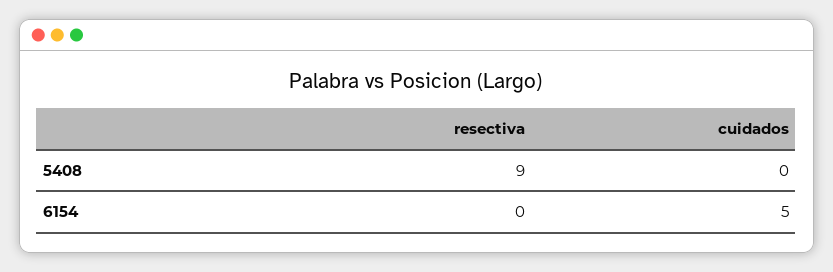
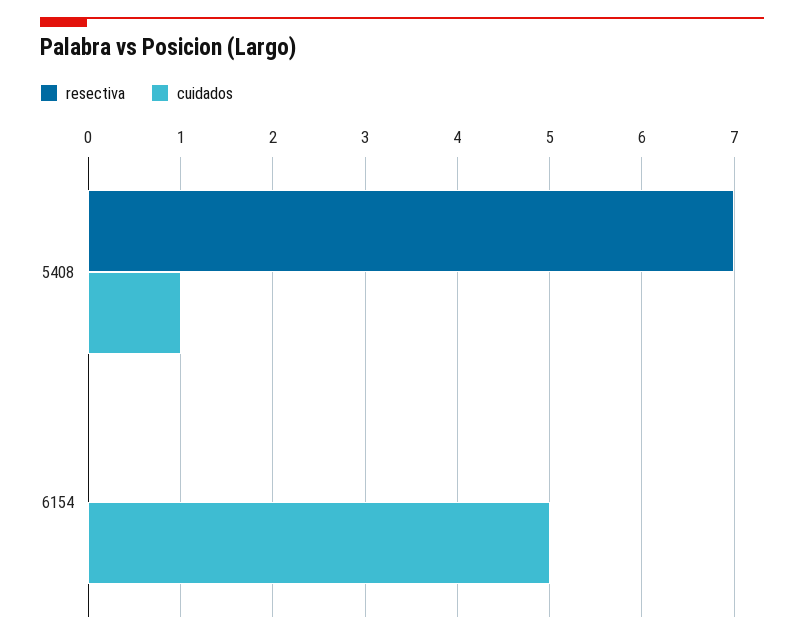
resectiva, 5408: 9 -> 7
cuidados, 5408: 0 -> 1

